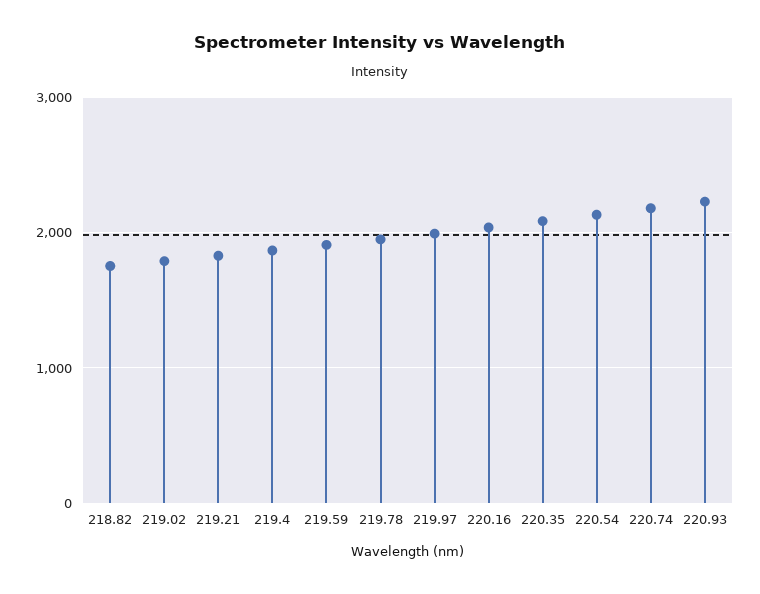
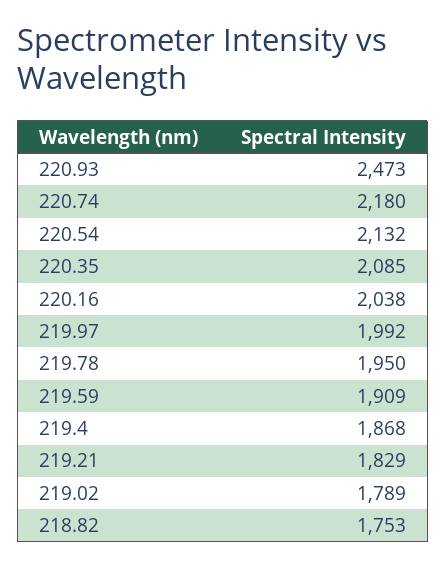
220.93: 2200 -> 2473

